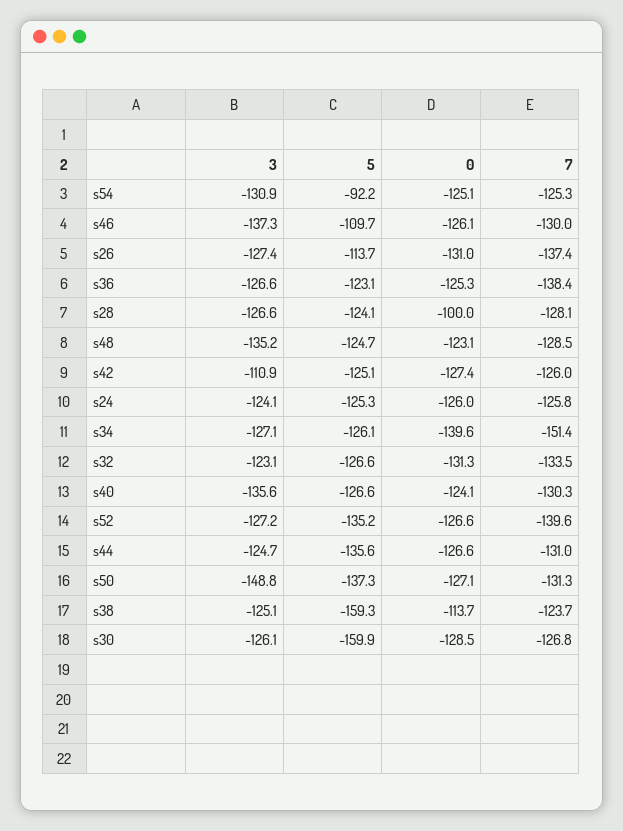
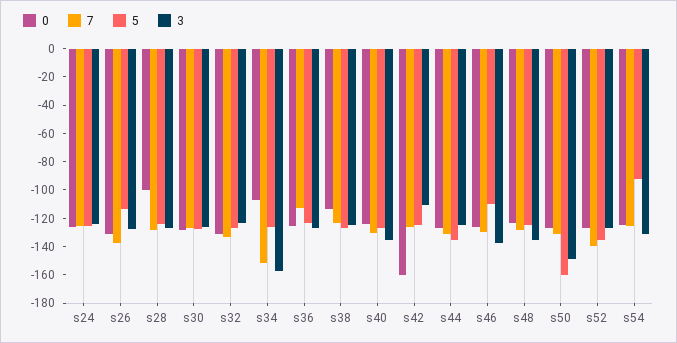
7, s36: -138.4 -> -110
0, s42: -127.4 -> -160
3, s34: -127.1 -> -160
0, s34: -139.6 -> -110
5, s50: -137.3 -> -160
5, s38: -159.3 -> -130
5, s30: -159.9 -> -130

